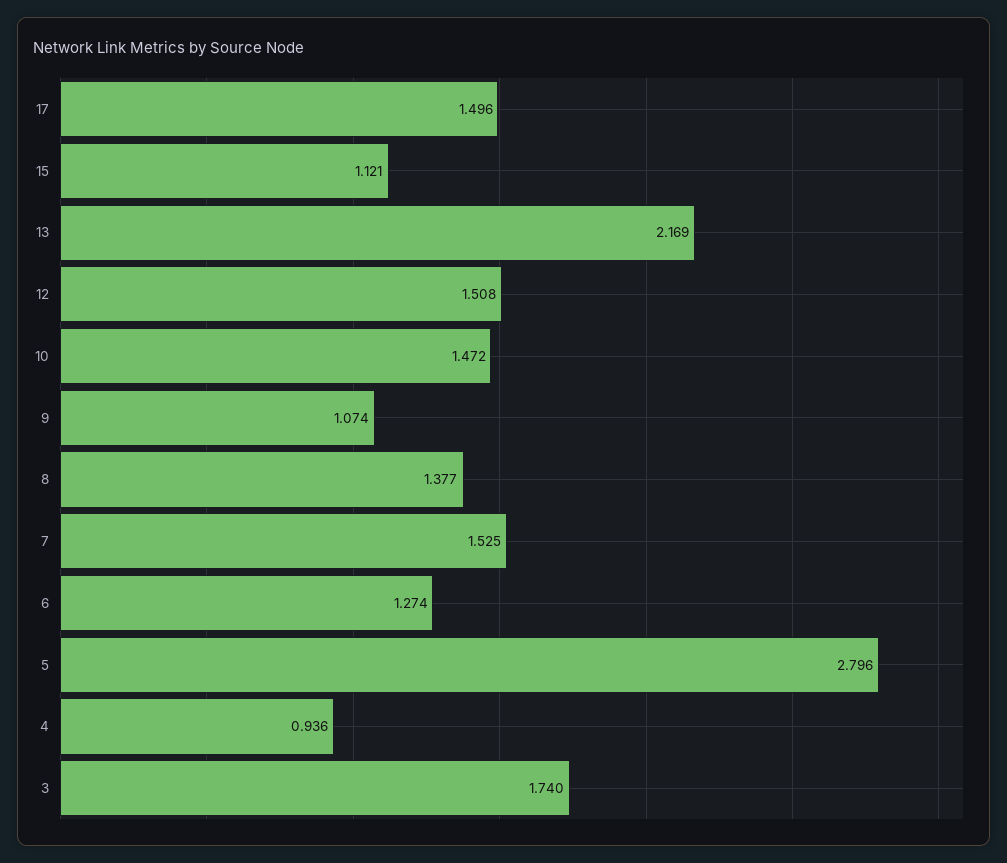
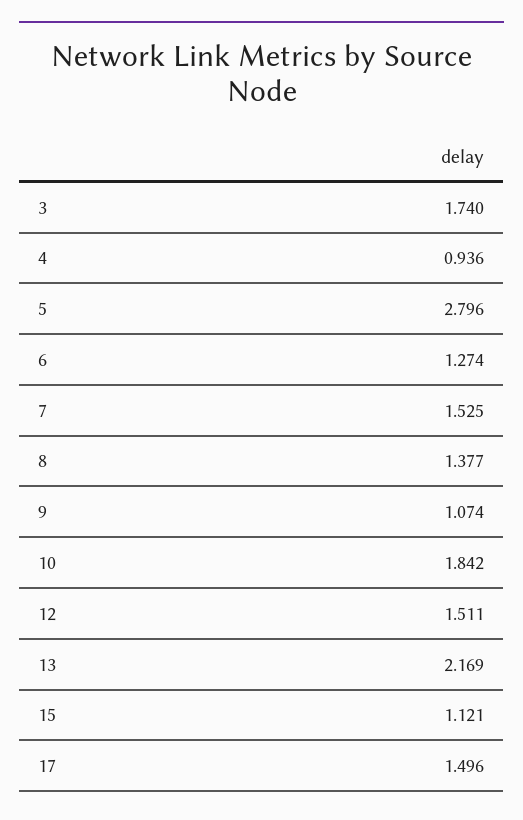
12: 1.508 -> 1.511
10: 1.472 -> 1.842

